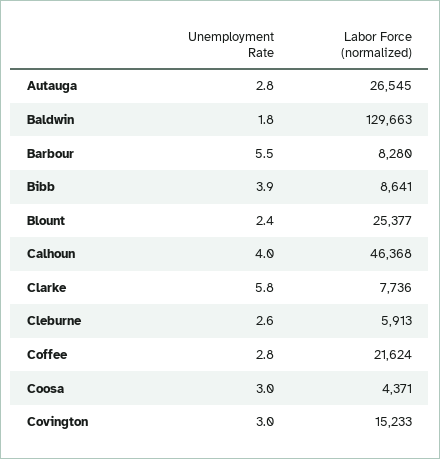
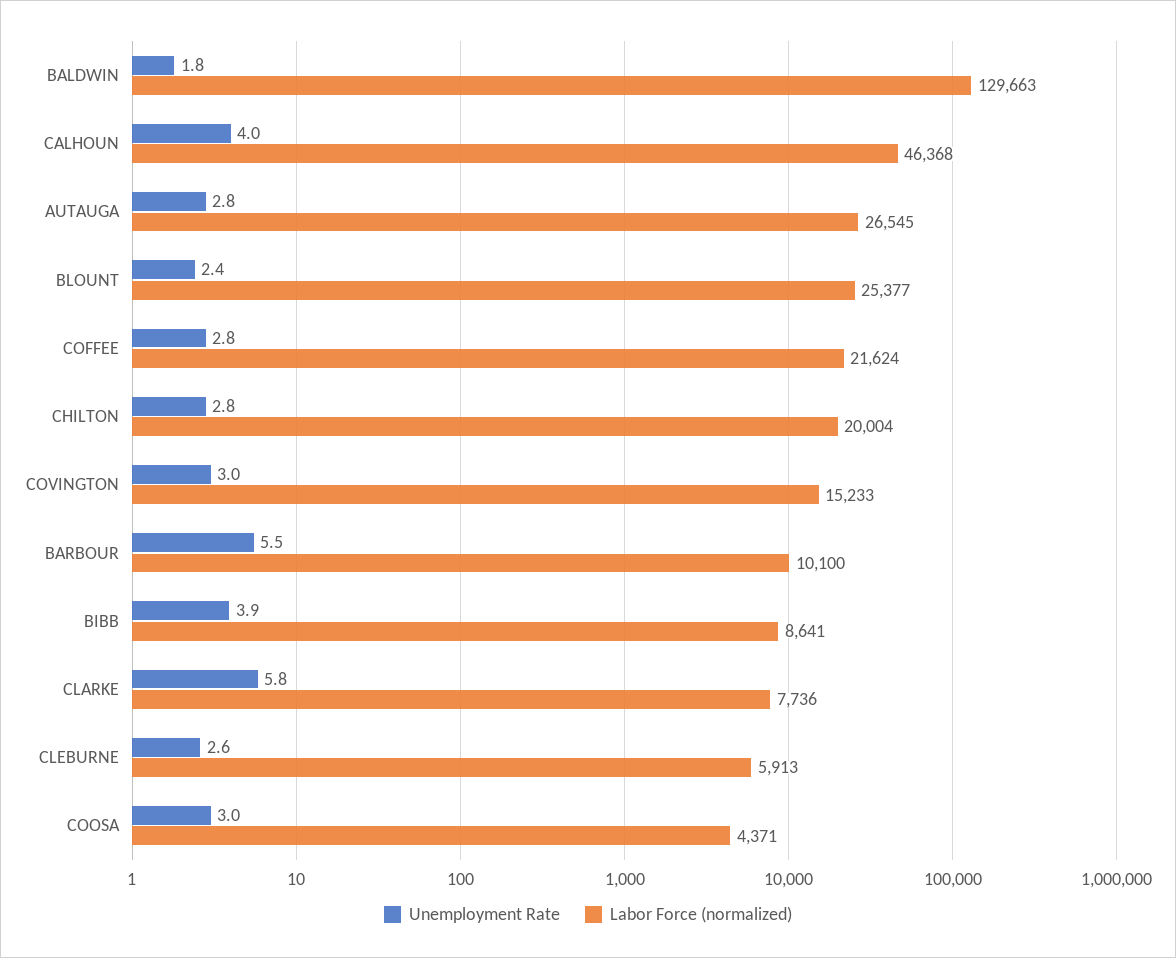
Labor Force (normalized), Barbour: 8280 -> 10100
Unemployment Rate, CHILTON: none -> 2.8
Labor Force (normalized), CHILTON: none -> 20004

